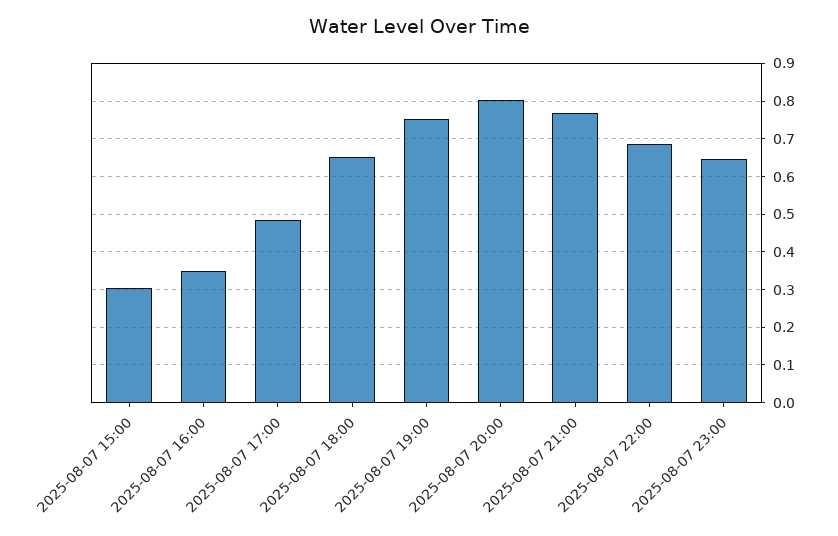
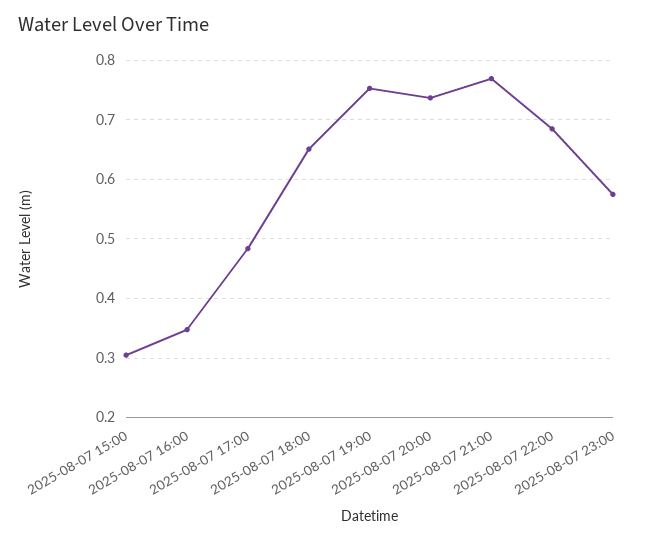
2025-08-07 20:00: 0.8 -> 0.74
2025-08-07 23:00: 0.64 -> 0.58

